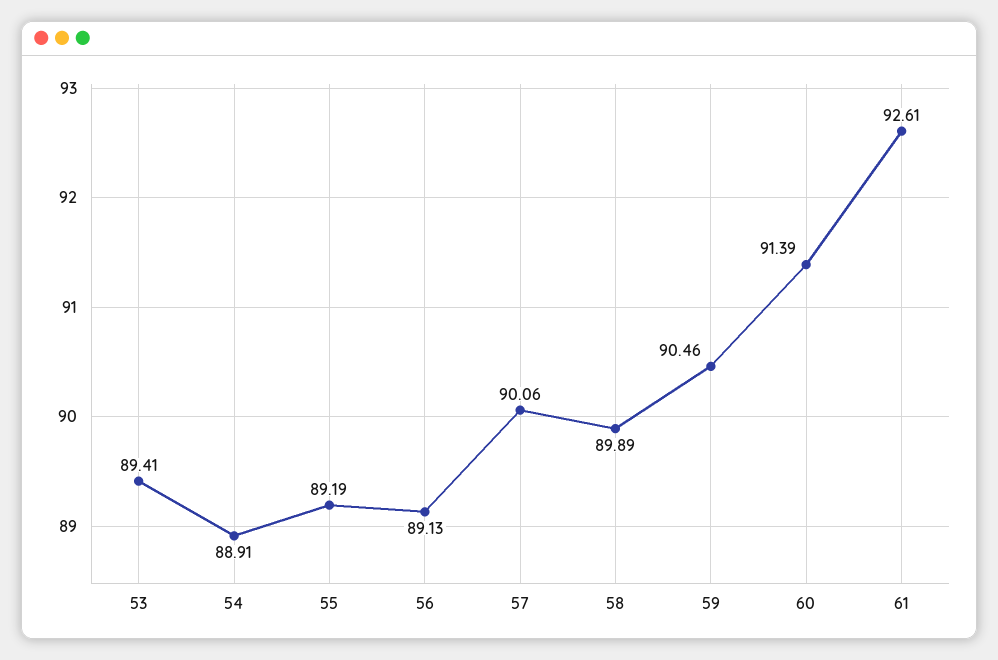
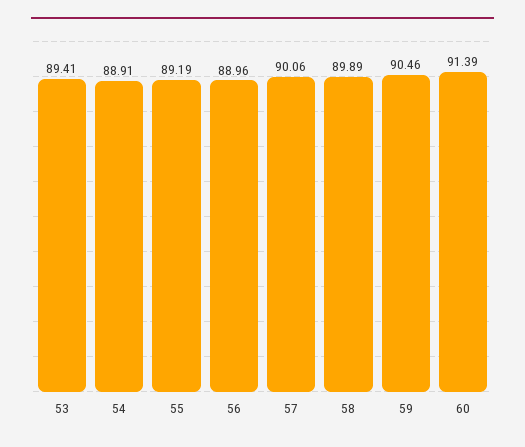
56: 89.13 -> 88.96
61: 92.61 -> none

